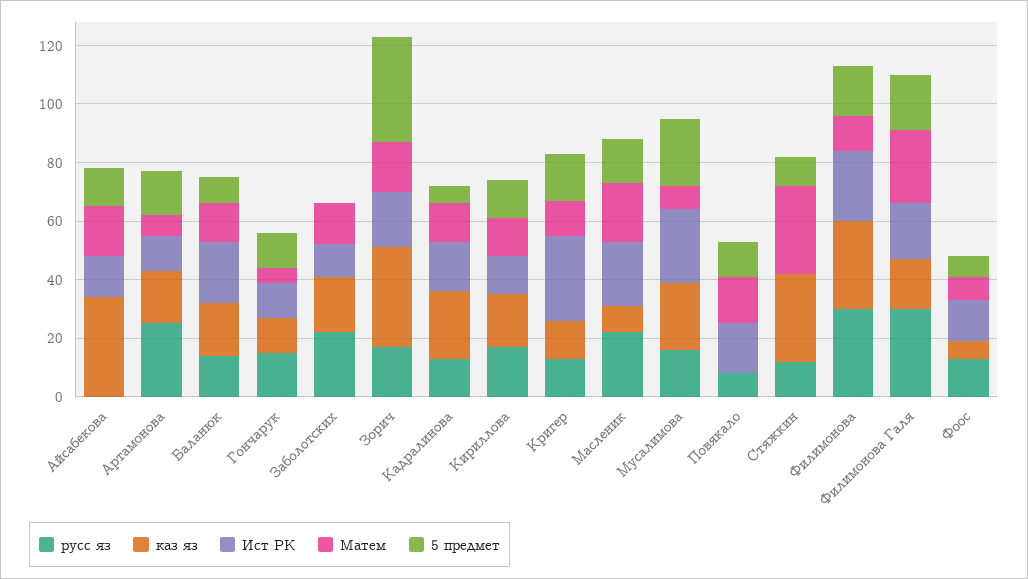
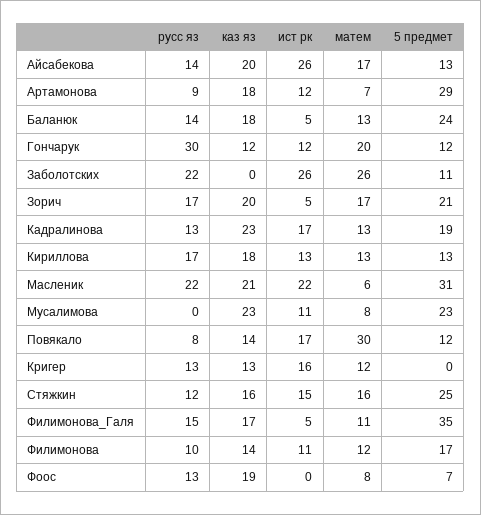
русс яз, Айсабекова: 0 -> 14
каз яз, Айсабекова: 35 -> 20
Ист РК, Айсабекова: 15 -> 26
русс яз, Артамонова: 25 -> 9
5 предмет, Артамонова: 15 -> 29
Ист РК, Баланюк: 20 -> 5
5 предмет, Баланюк: 10 -> 24
русс яз, Гончарук: 15 -> 30
Матем, Гончарук: 5 -> 20
каз яз, Заболотских: 20 -> 0
Ист РК, Заболотских: 10 -> 26
Матем, Заболотских: 15 -> 26
5 предмет, Заболотских: 0 -> 11
каз яз, Зорич: 35 -> 20
Ист РК, Зорич: 20 -> 5
5 предмет, Зорич: 35 -> 21
5 предмет, Кадралинова: 5 -> 19
Ист РК, Кригер: 30 -> 16
5 предмет, Кригер: 15 -> 0
каз яз, Масленик: 10 -> 21
Матем, Масленик: 20 -> 6
5 предмет, Масленик: 15 -> 31
русс яз, Мусалимова: 15 -> 0
Ист РК, Мусалимова: 25 -> 11
каз яз, Повякало: 0 -> 14
Матем, Повякало: 15 -> 30
каз яз, Стяжкин: 30 -> 16
Ист РК, Стяжкин: 0 -> 15
Матем, Стяжкин: 30 -> 16
5 предмет, Стяжкин: 10 -> 25
русс яз, Филимонова: 30 -> 10
каз яз, Филимонова: 30 -> 14
Ист РК, Филимонова: 25 -> 11
русс яз, Филимонова Галя: 30 -> 15
Ист РК, Филимонова Галя: 20 -> 5
Матем, Филимонова Галя: 25 -> 11
5 предмет, Филимонова Галя: 20 -> 35
каз яз, Фоос: 5 -> 19
Ист РК, Фоос: 15 -> 0

